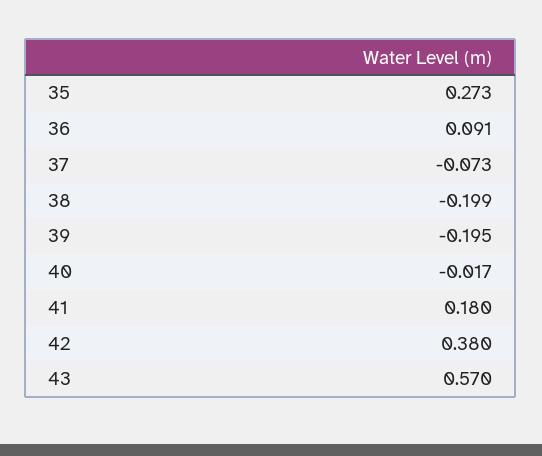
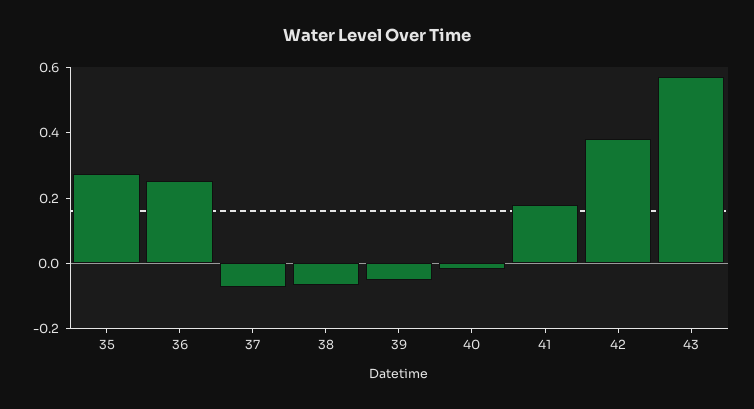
36: 0.091 -> 0.25
38: -0.199 -> -0.05
39: -0.195 -> -0.05

